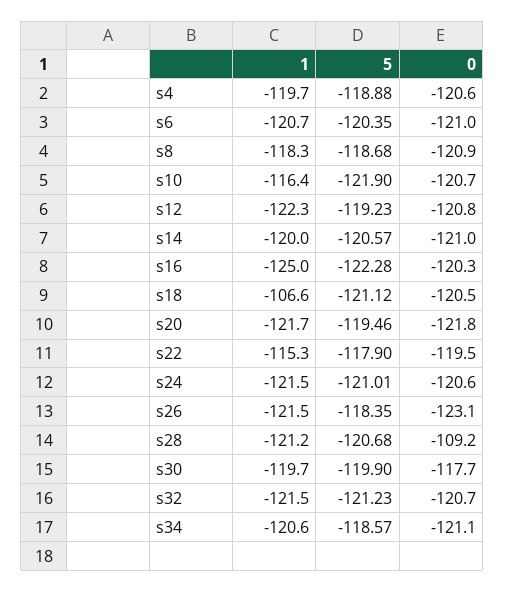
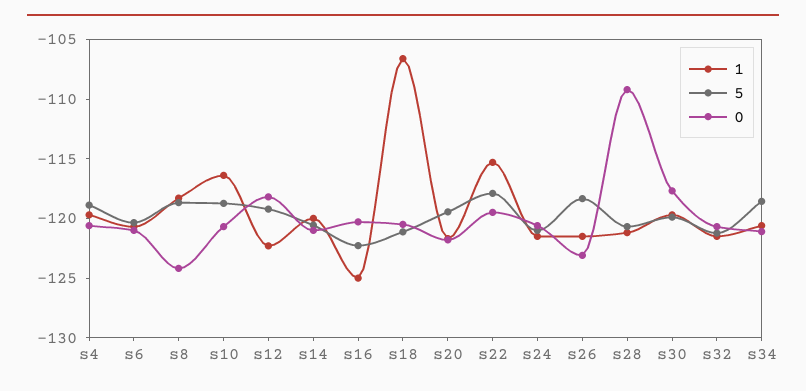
0, s8: -120.9 -> -124
5, s10: -121.9 -> -119
0, s12: -120.8 -> -118

